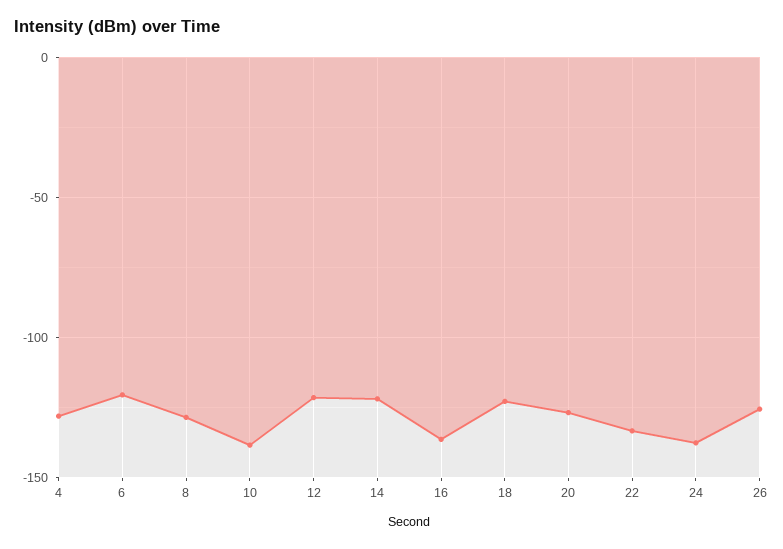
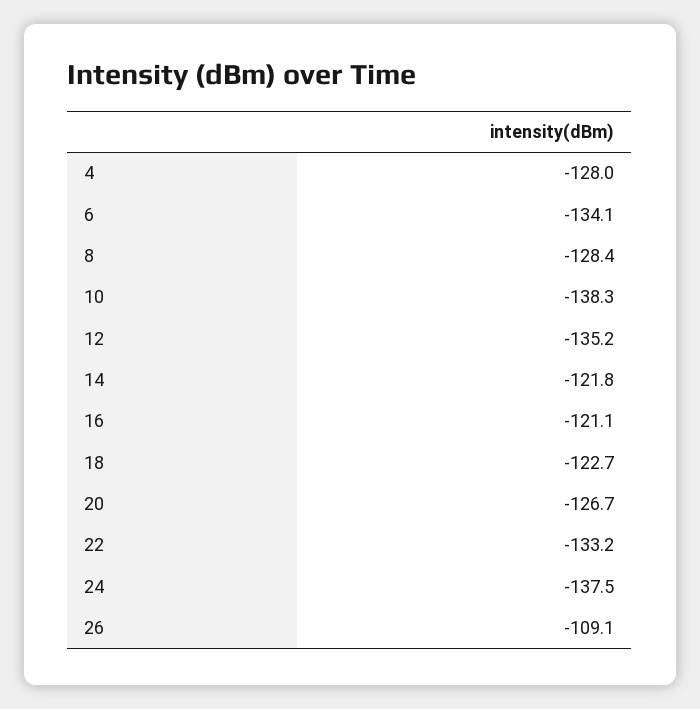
6: -120 -> -134.1
12: -120 -> -135.2
16: -135 -> -121.1
26: -125 -> -109.1

